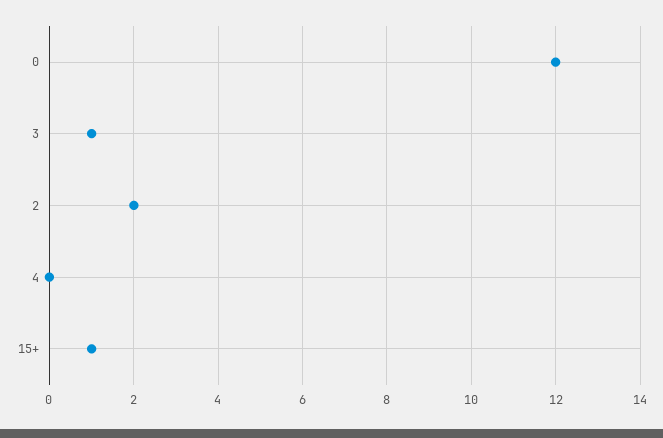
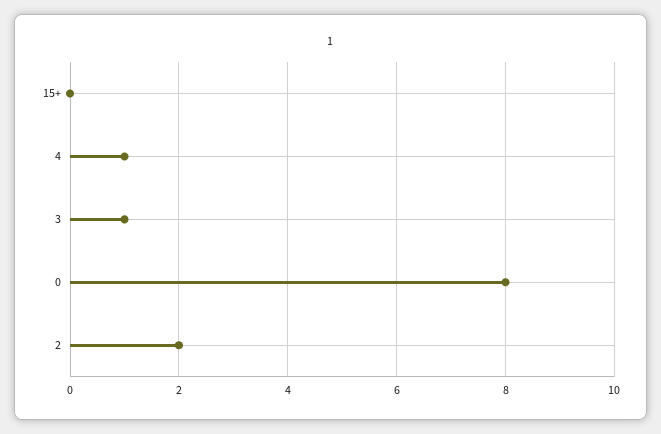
0: 12 -> 8
4: 0 -> 1
15+: 1 -> 0

